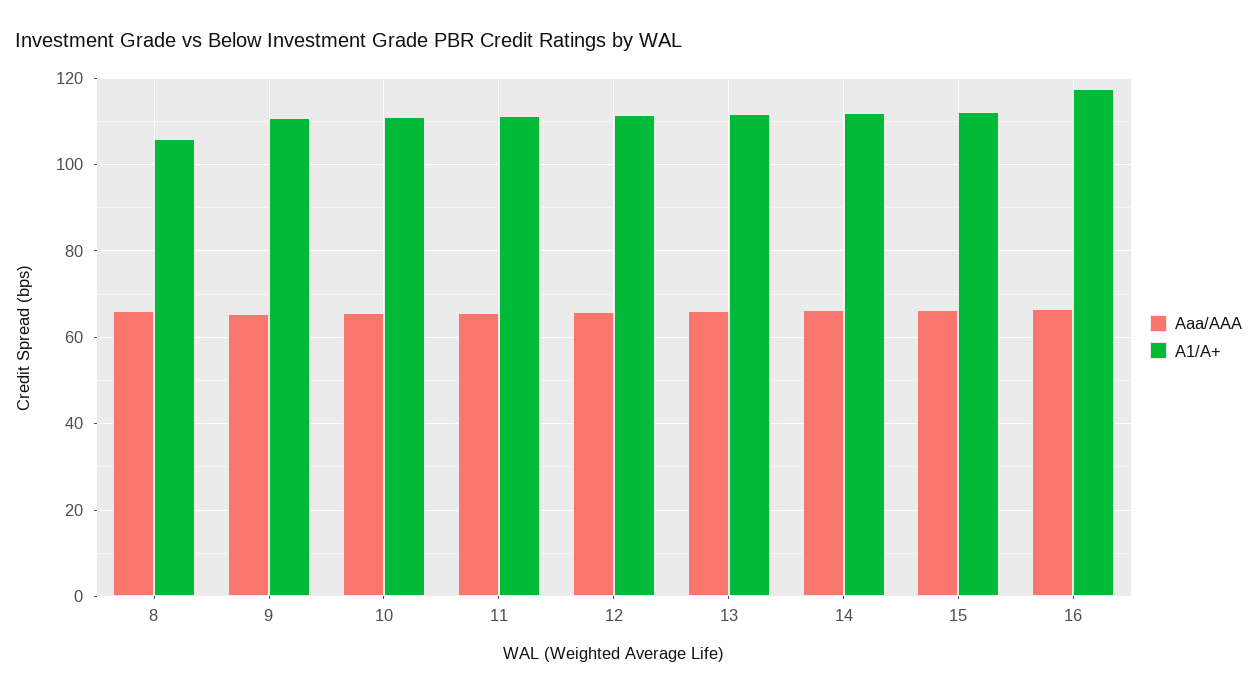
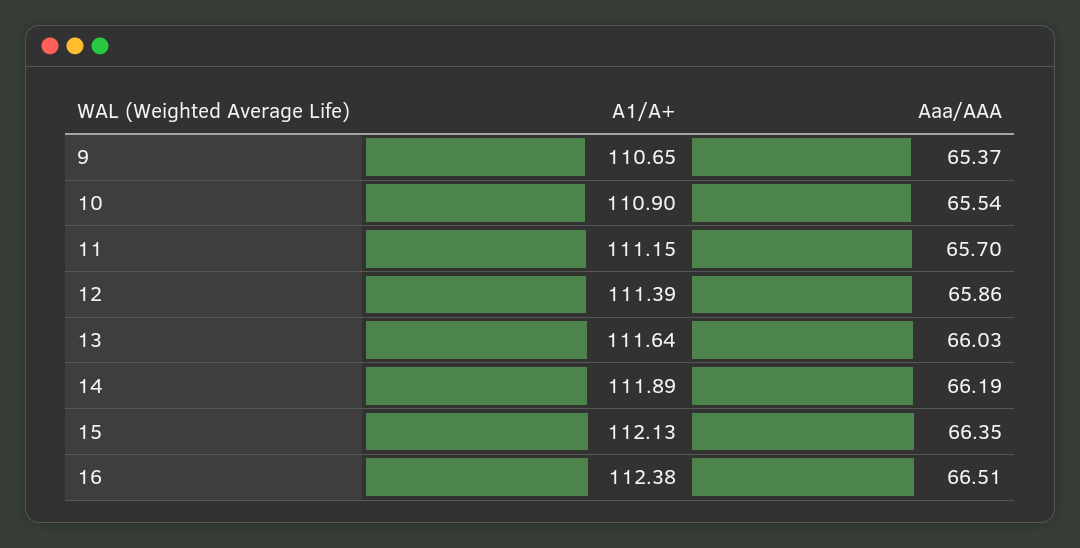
Aaa/AAA, 8: 66 -> none
A1/A+, 8: 106 -> none
A1/A+, 16: 118 -> 112.38

